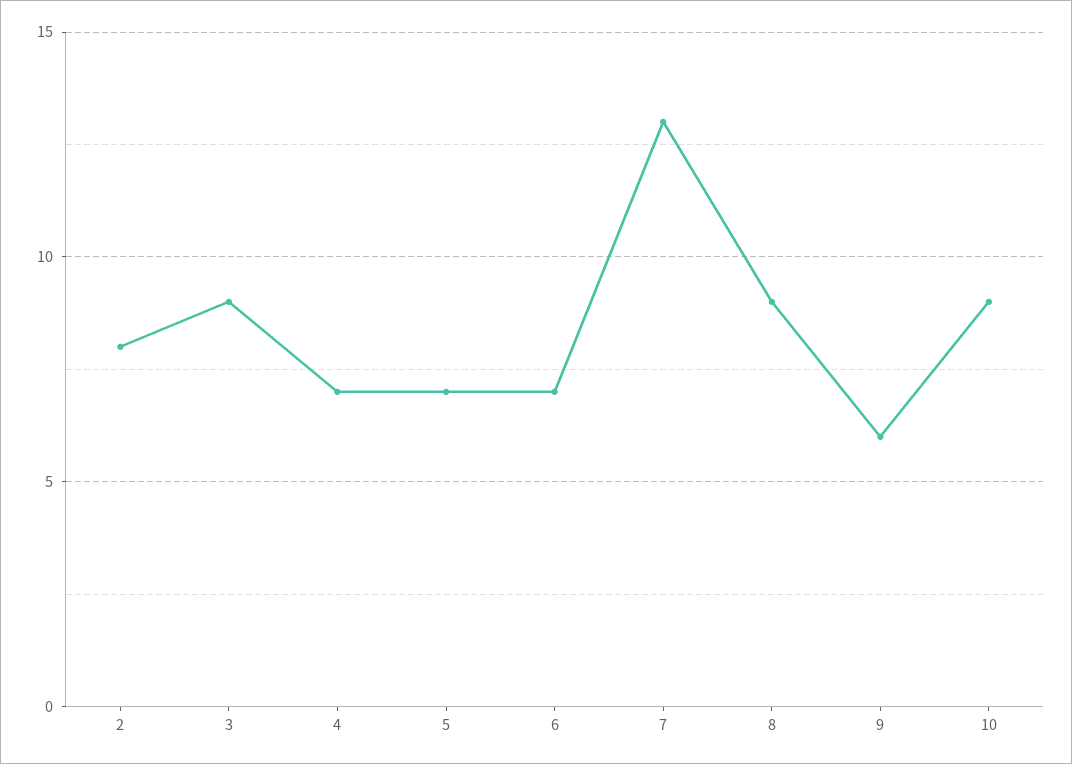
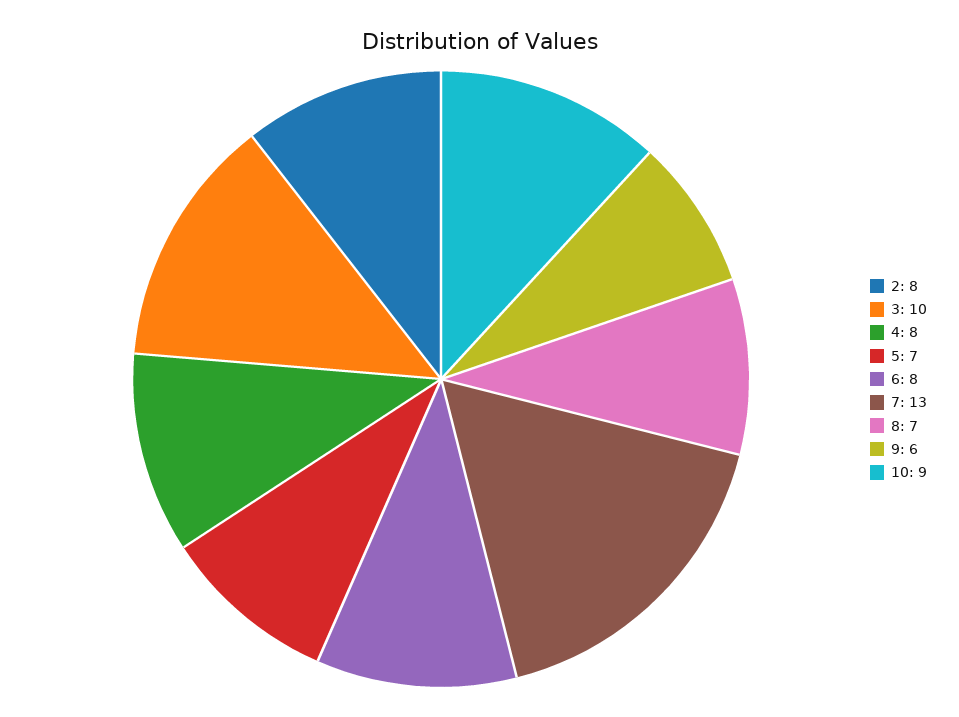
3: 9 -> 10
4: 7 -> 8
6: 7 -> 8
8: 9 -> 7

